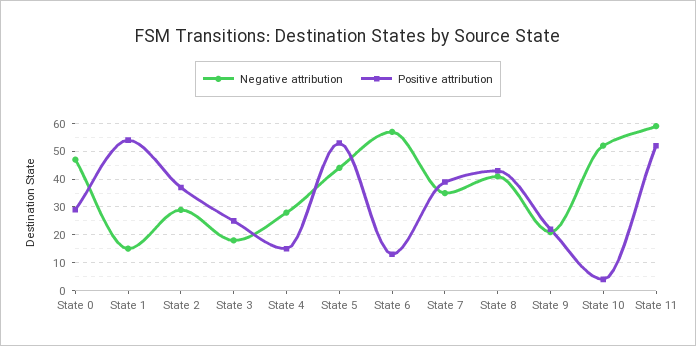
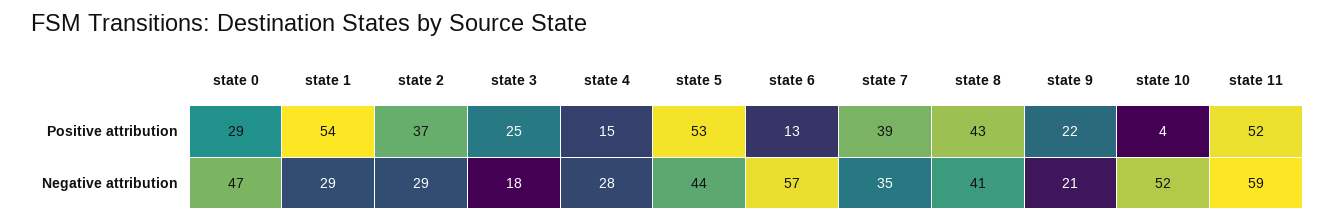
Negative attribution, State 1: 15 -> 29

